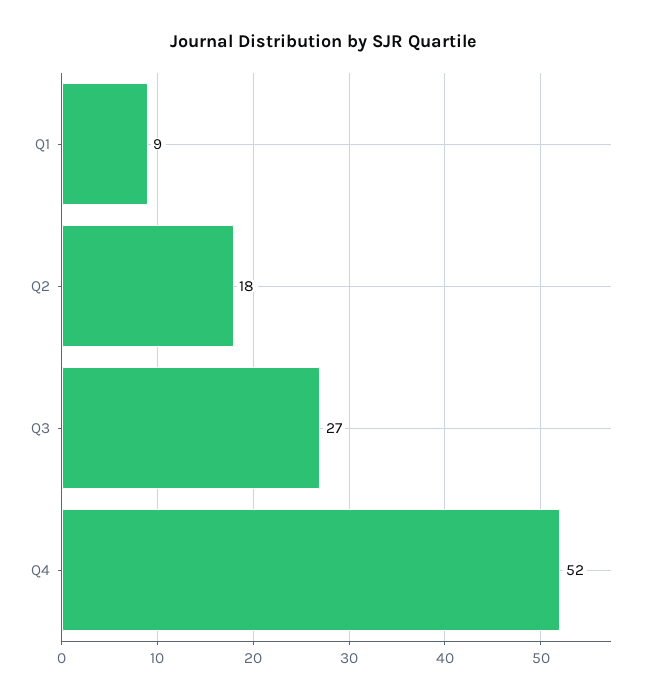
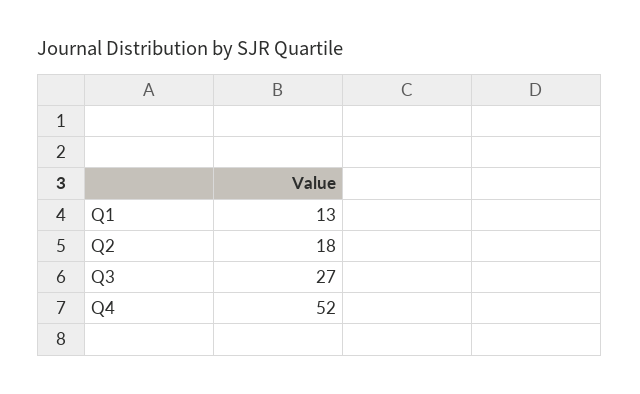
Q1: 9 -> 13

